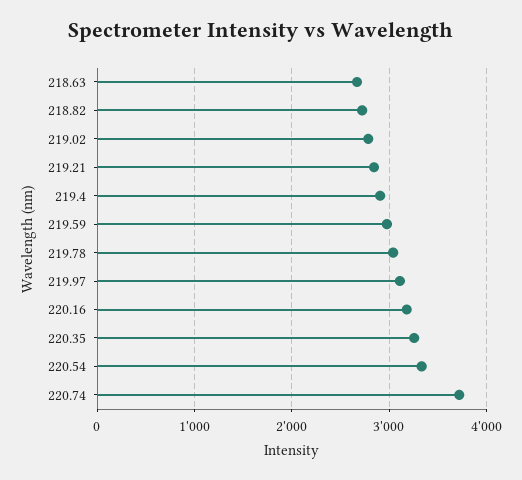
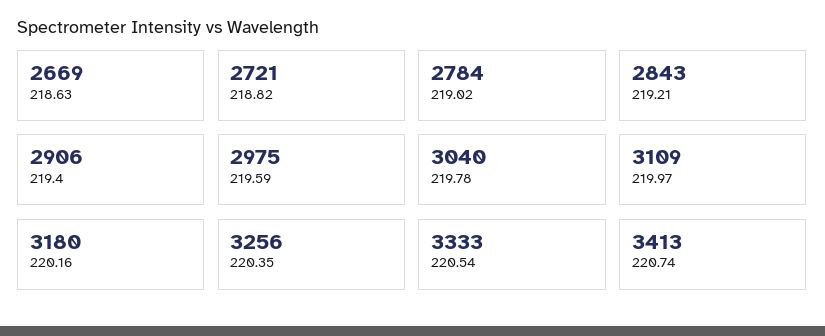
220.74: 3700 -> 3413

